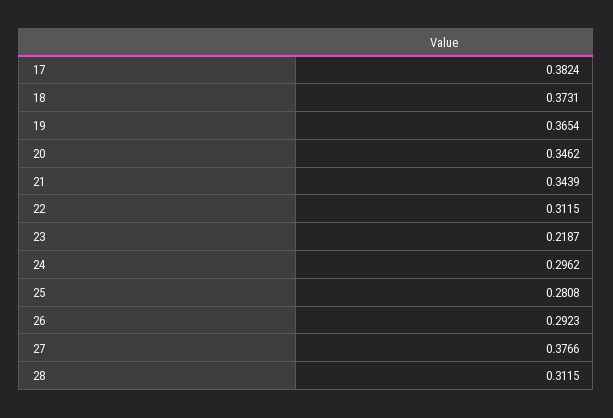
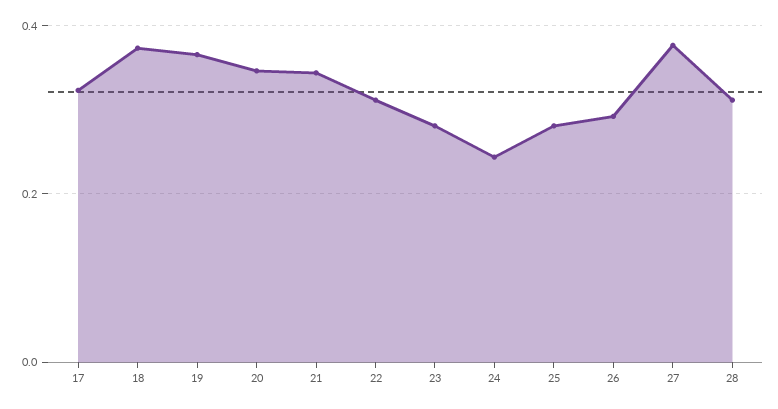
17: 0.3824 -> 0.32
23: 0.2187 -> 0.28
24: 0.2962 -> 0.24

